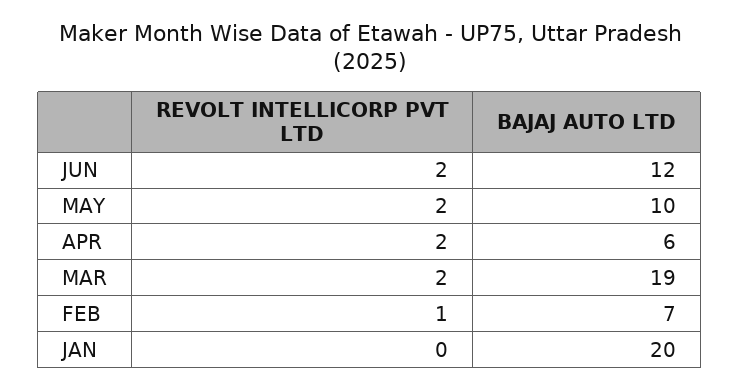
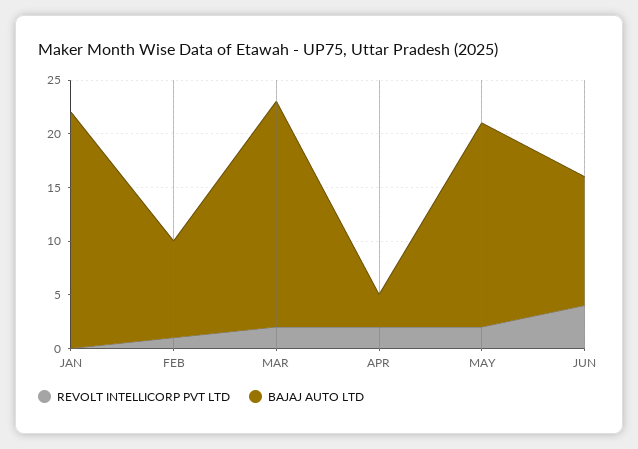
REVOLT INTELLICORP PVT LTD, JUN: 2 -> 4
BAJAJ AUTO LTD, MAY: 10 -> 19
BAJAJ AUTO LTD, APR: 6 -> 3
BAJAJ AUTO LTD, MAR: 19 -> 21
BAJAJ AUTO LTD, FEB: 7 -> 9
BAJAJ AUTO LTD, JAN: 20 -> 22

